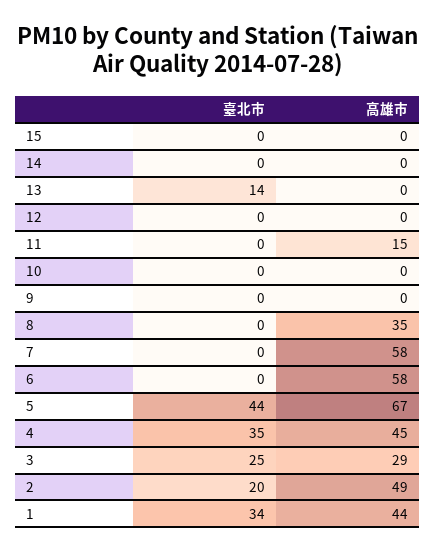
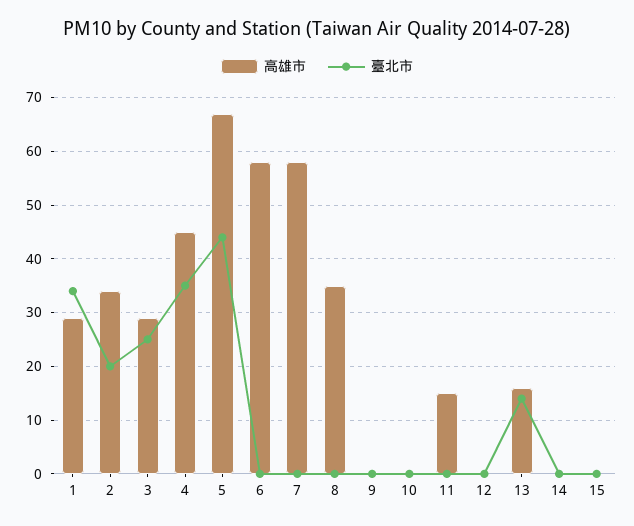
高雄市, 13: 0 -> 15
高雄市, 2: 49 -> 35
高雄市, 1: 44 -> 30

